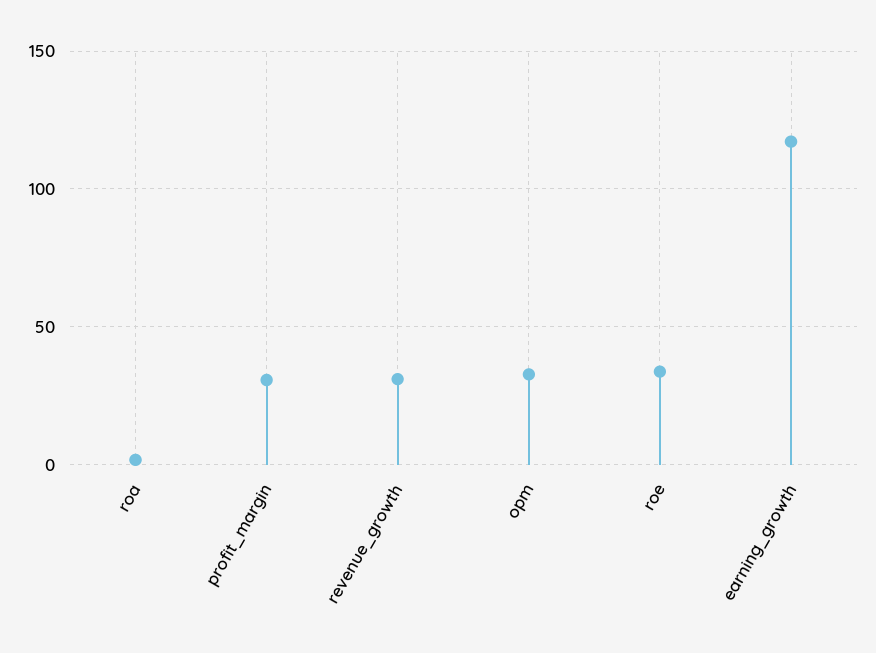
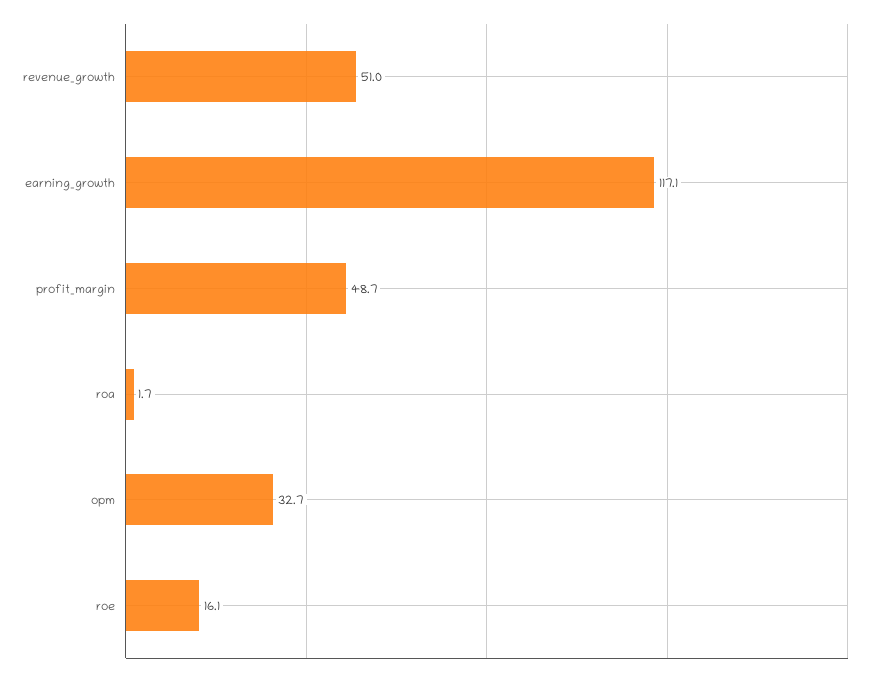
profit_margin: 30 -> 48.7
revenue_growth: 30 -> 51
roe: 35 -> 16.1

